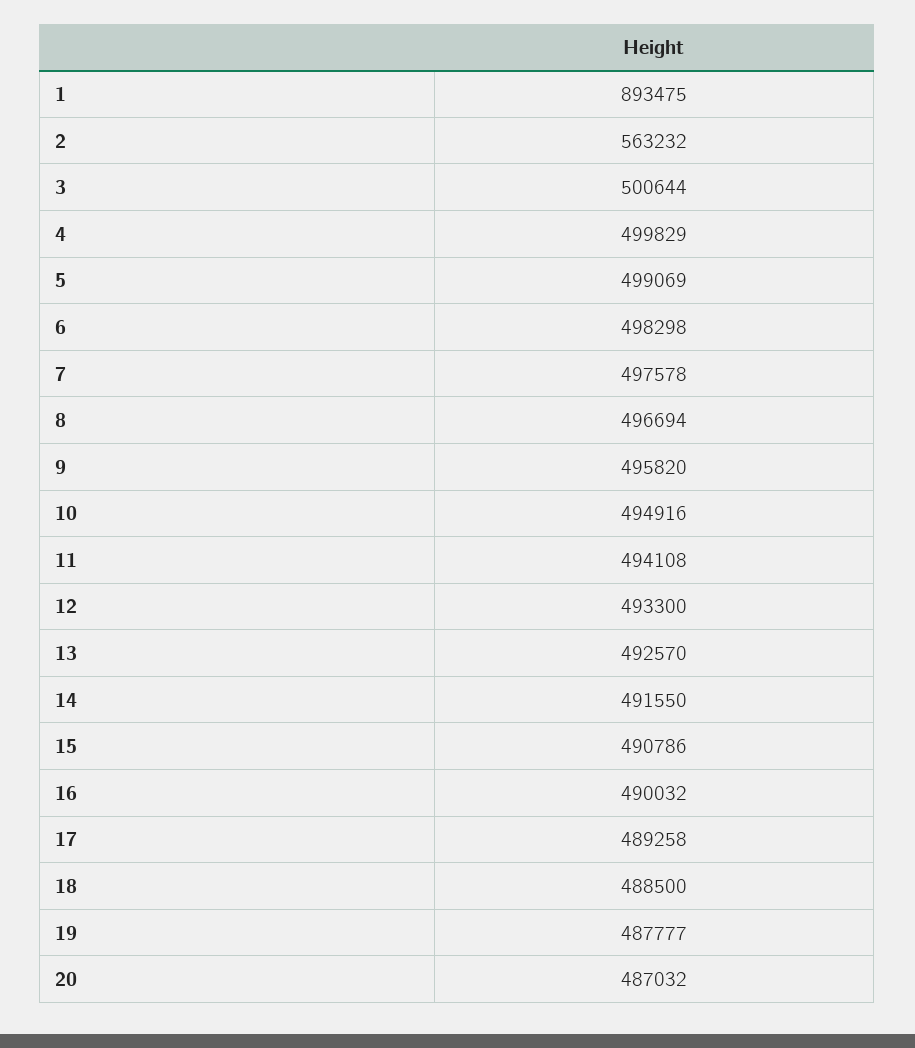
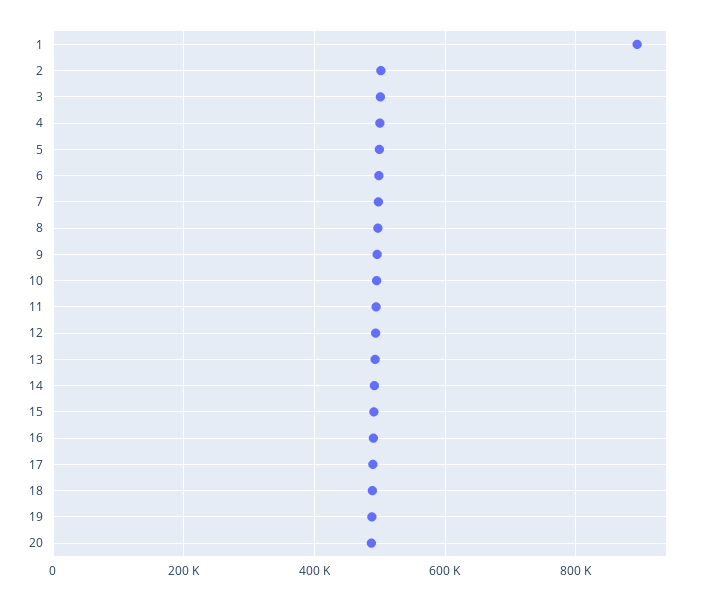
2: 563232 -> 500000

